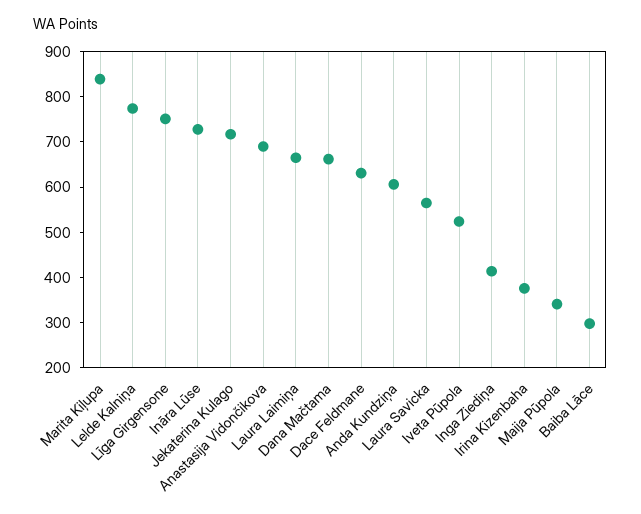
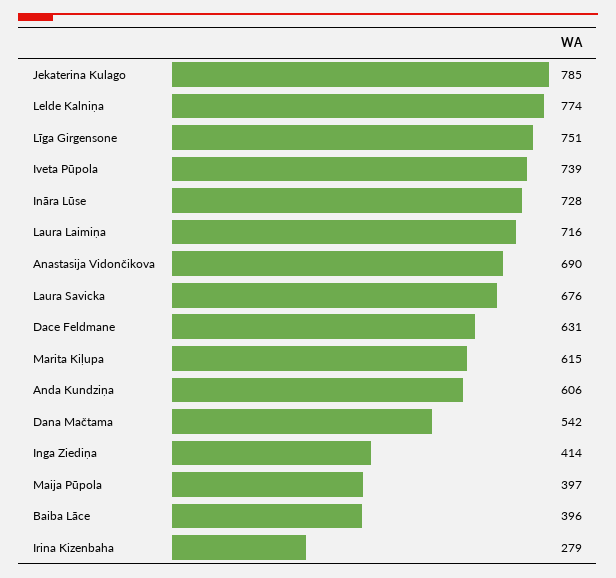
Marita Kiļupa: 840 -> 615
Jekaterina Kulago: 720 -> 785
Laura Laimiņa: 660 -> 716
Dana Mačtama: 660 -> 542
Laura Savicka: 560 -> 676
Iveta Pūpola: 520 -> 739
Irina Kizenbaha: 380 -> 279
Maija Pūpola: 340 -> 397
Baiba Lāce: 300 -> 396

